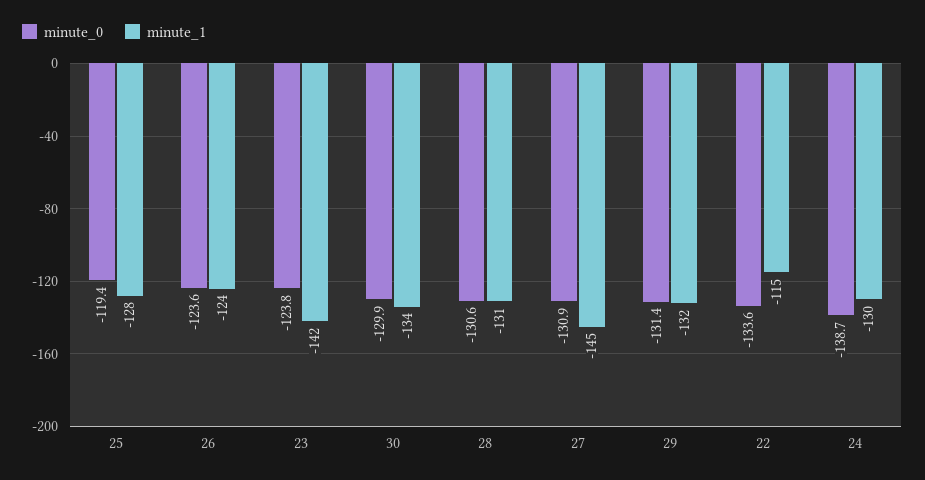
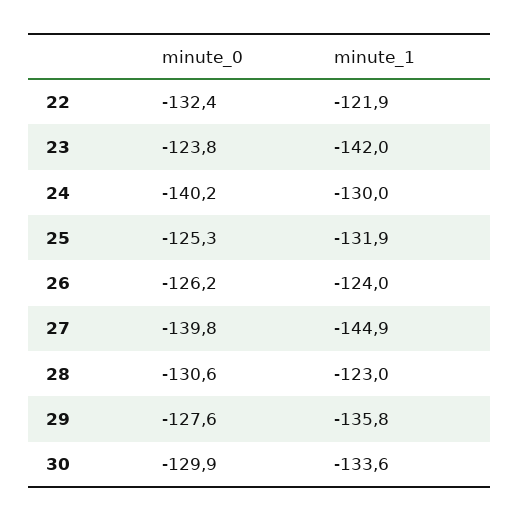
minute_0, 25: -119.4 -> -125.3
minute_1, 25: -128 -> -131.9
minute_0, 26: -123.6 -> -126.2
minute_1, 28: -131 -> -123
minute_0, 27: -130.9 -> -139.8
minute_0, 29: -131.4 -> -127.6
minute_1, 29: -132 -> -135.8
minute_0, 22: -133.6 -> -132.4
minute_1, 22: -115 -> -121.9
minute_0, 24: -138.7 -> -140.2

